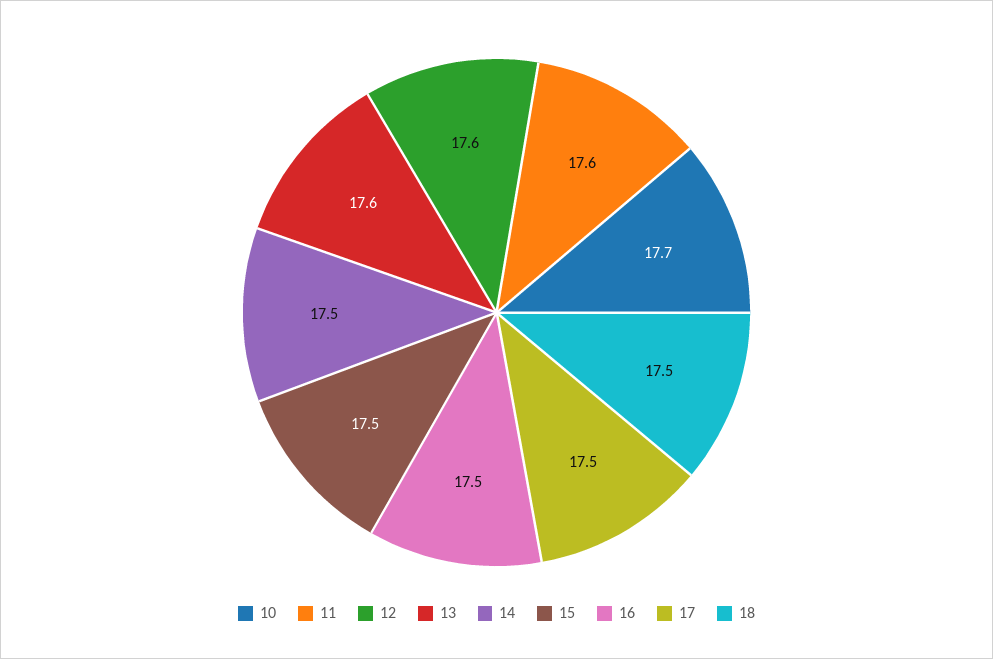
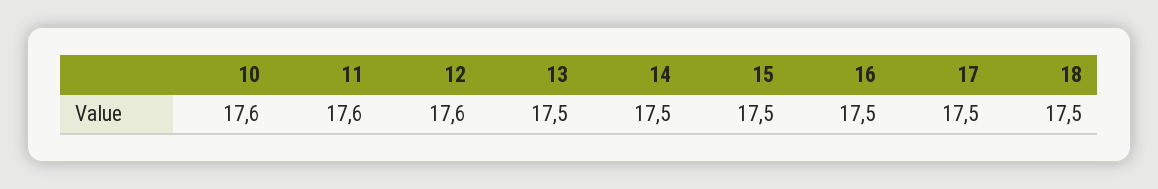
10: 17.7 -> 17.6
13: 17.6 -> 17.5

